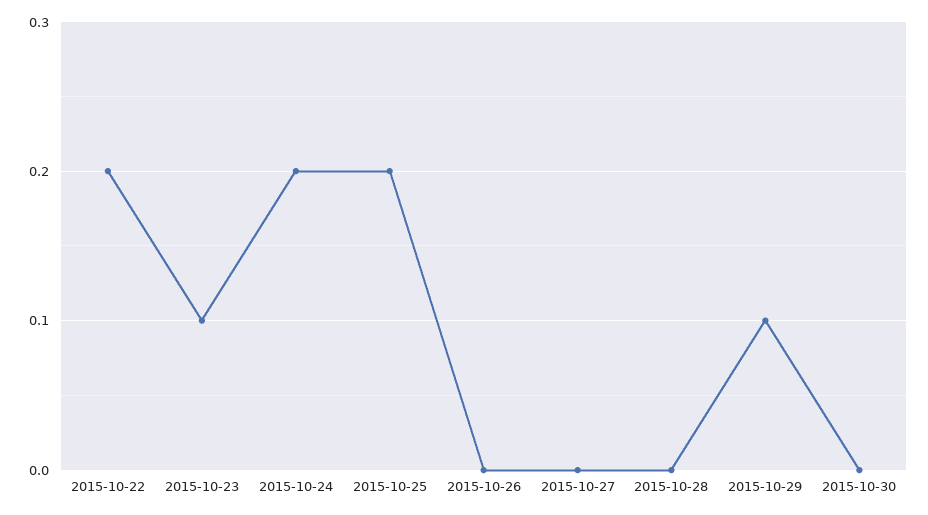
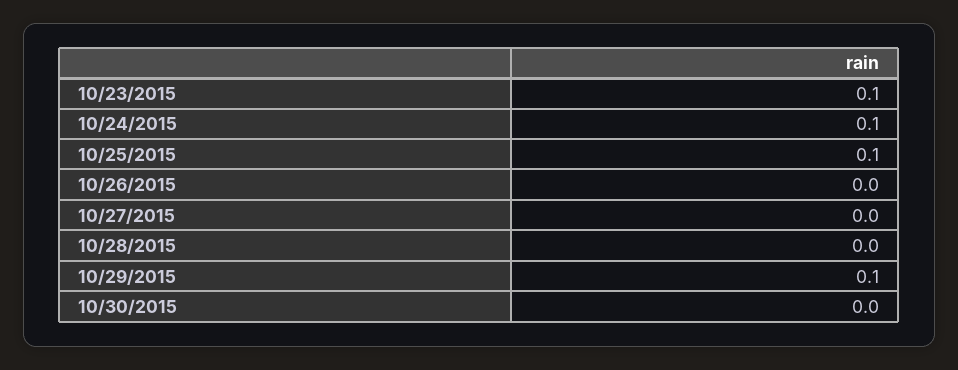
2015-10-22: 0.2 -> none
2015-10-24: 0.2 -> 0.1
2015-10-25: 0.2 -> 0.1

